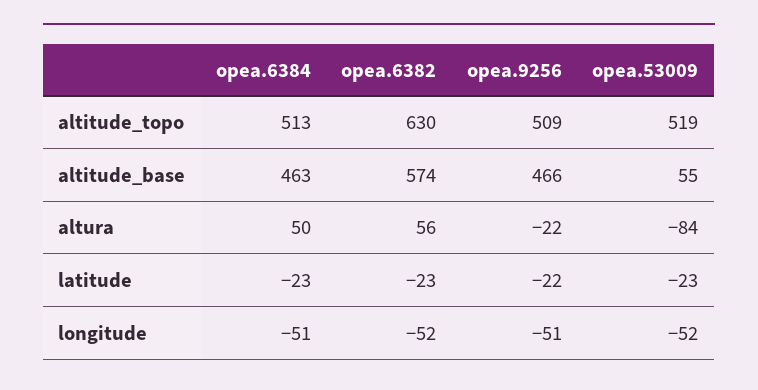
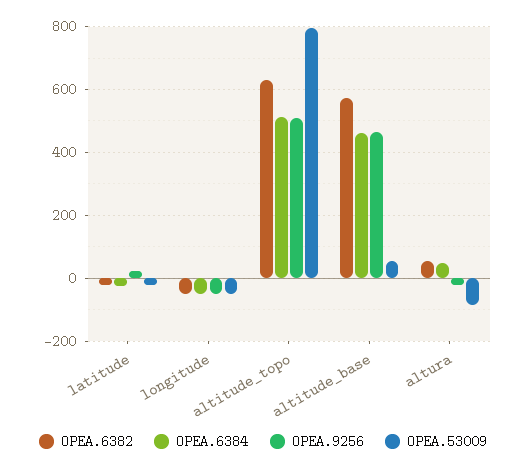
opea.53009, altitude_topo: 519 -> 800
opea.9256, latitude: -22 -> 20

